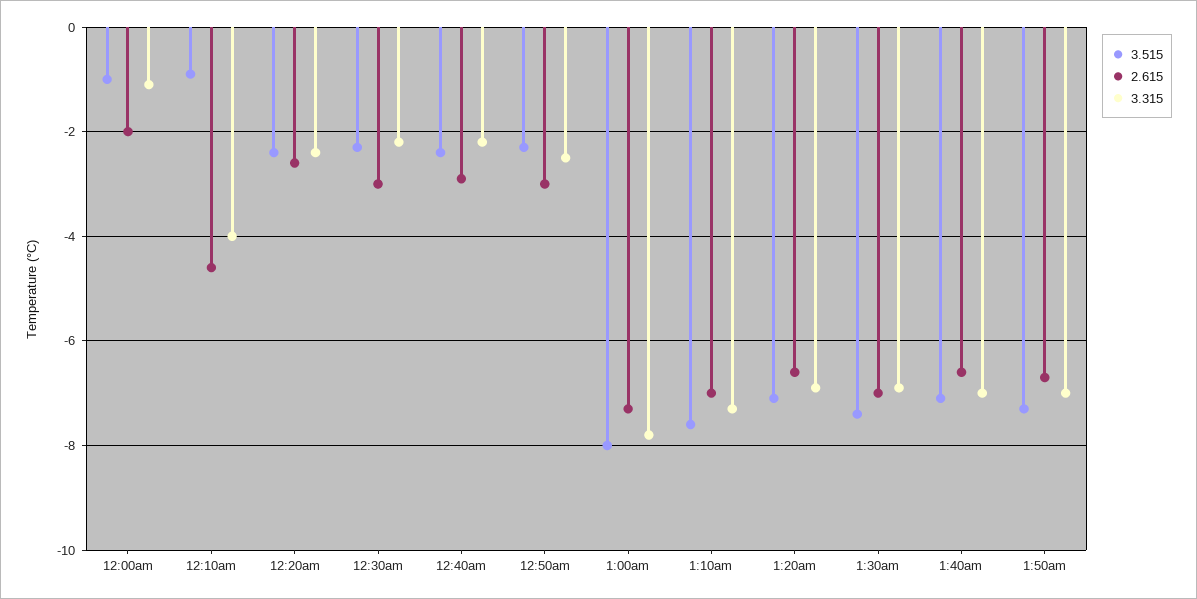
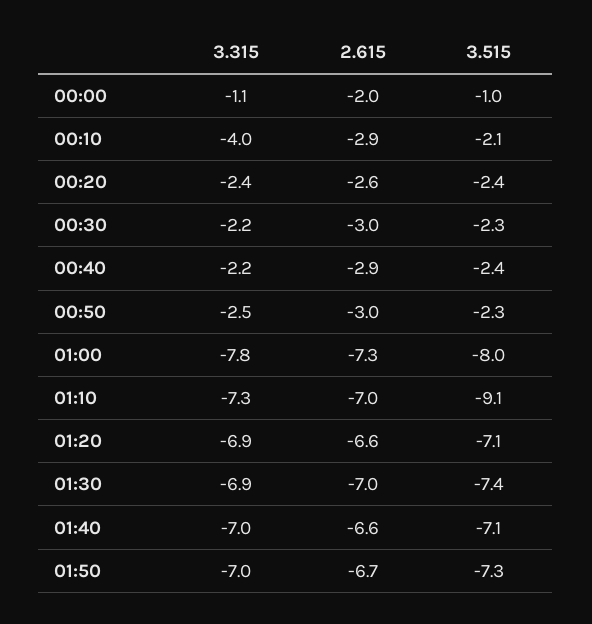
3.515, 12:10am: -1 -> -2.1
2.615, 12:10am: -4.5 -> -2.9
3.515, 1:10am: -7.5 -> -9.1

